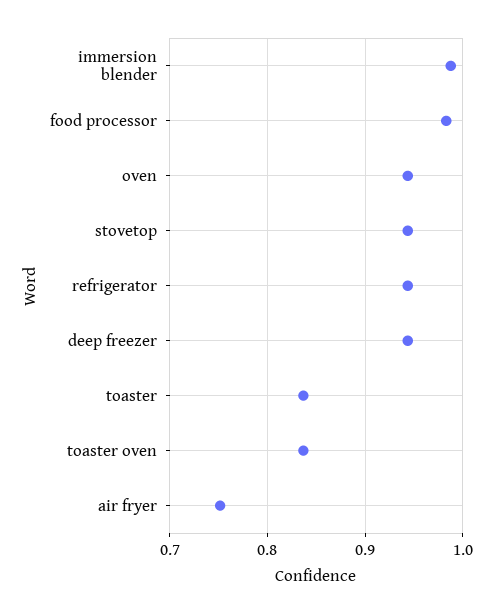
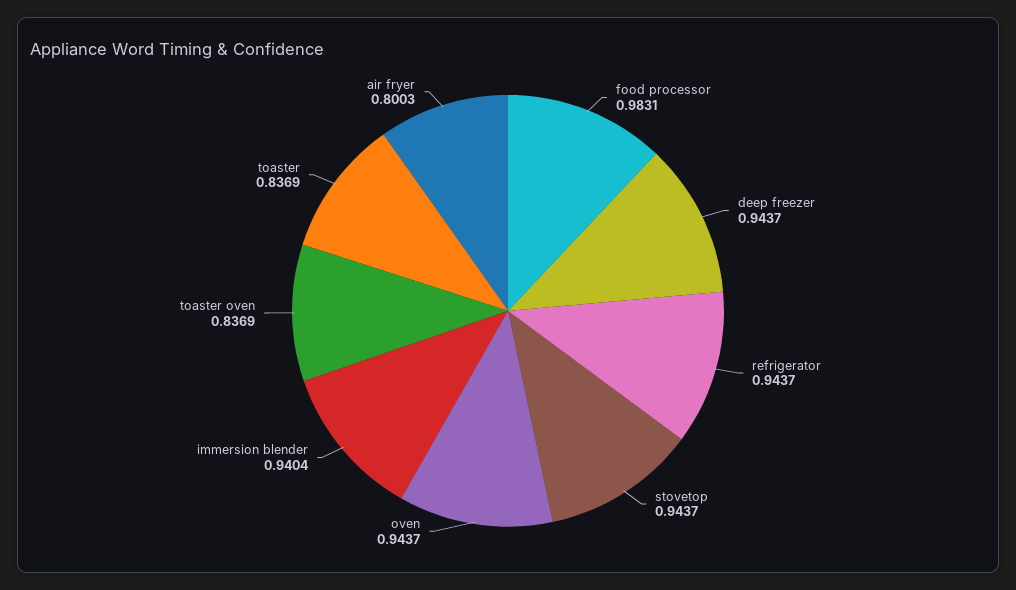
immersion blender: 0.99 -> 0.9404
air fryer: 0.75 -> 0.8003

